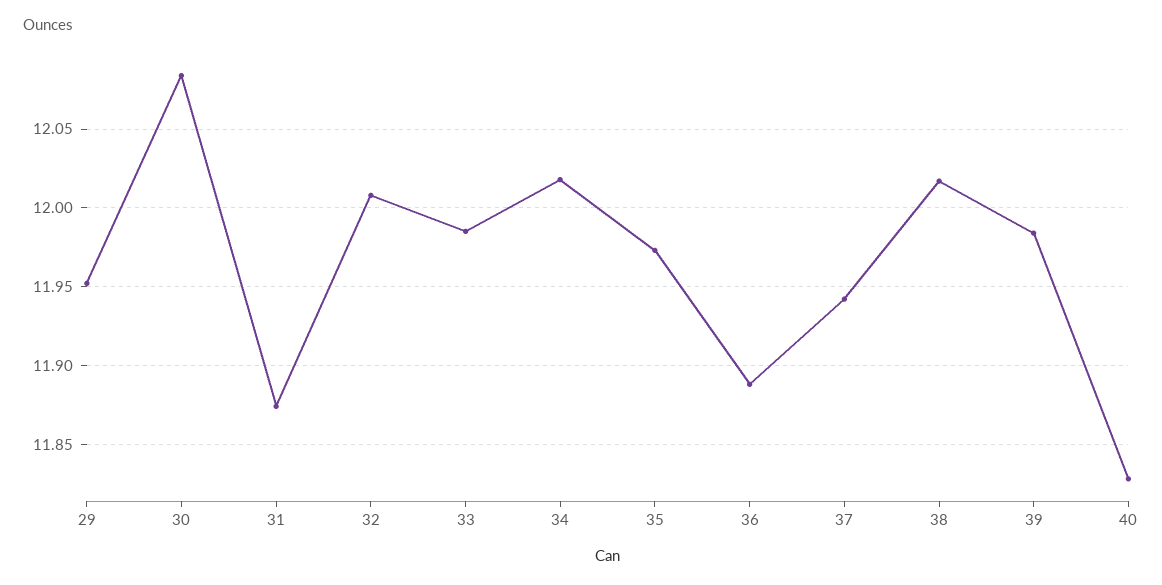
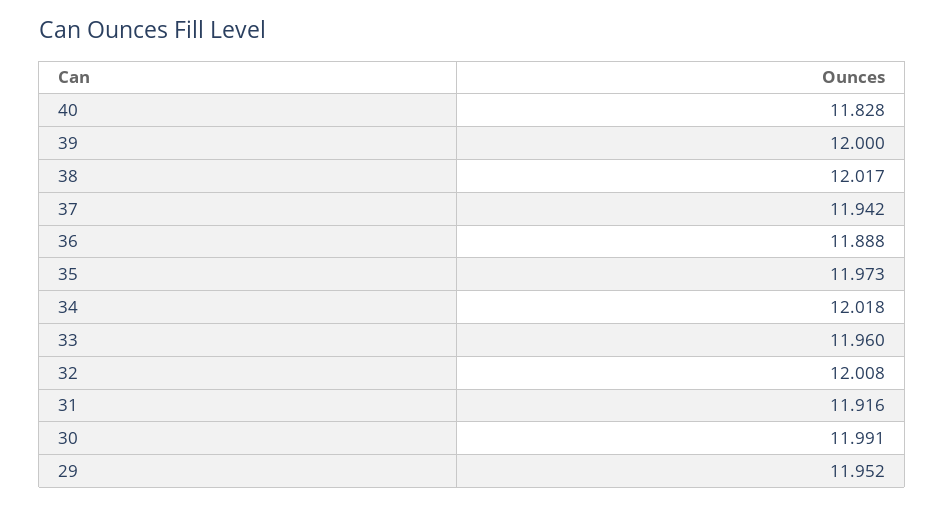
30: 12.085 -> 11.991
31: 11.875 -> 11.916
33: 11.985 -> 11.96
39: 11.985 -> 12

